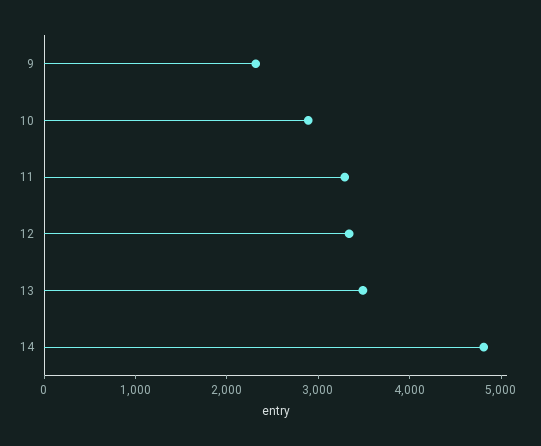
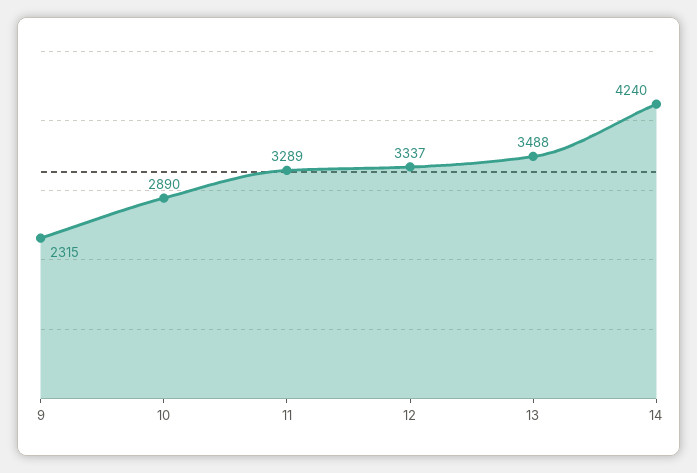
14: 4800 -> 4240

